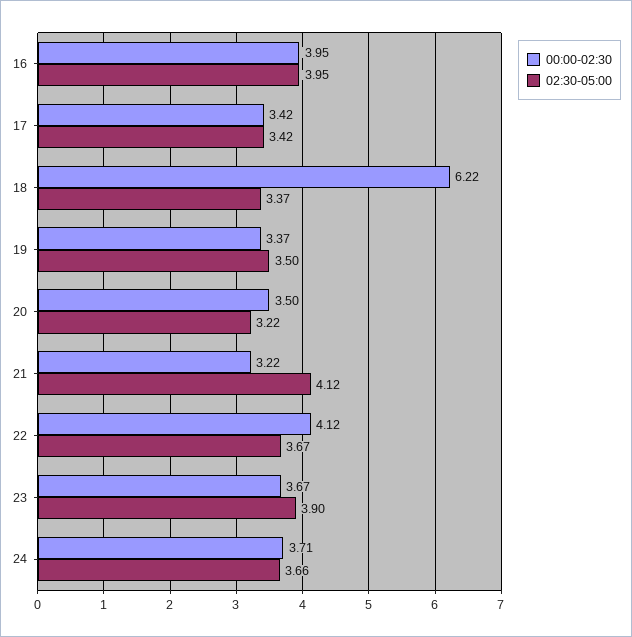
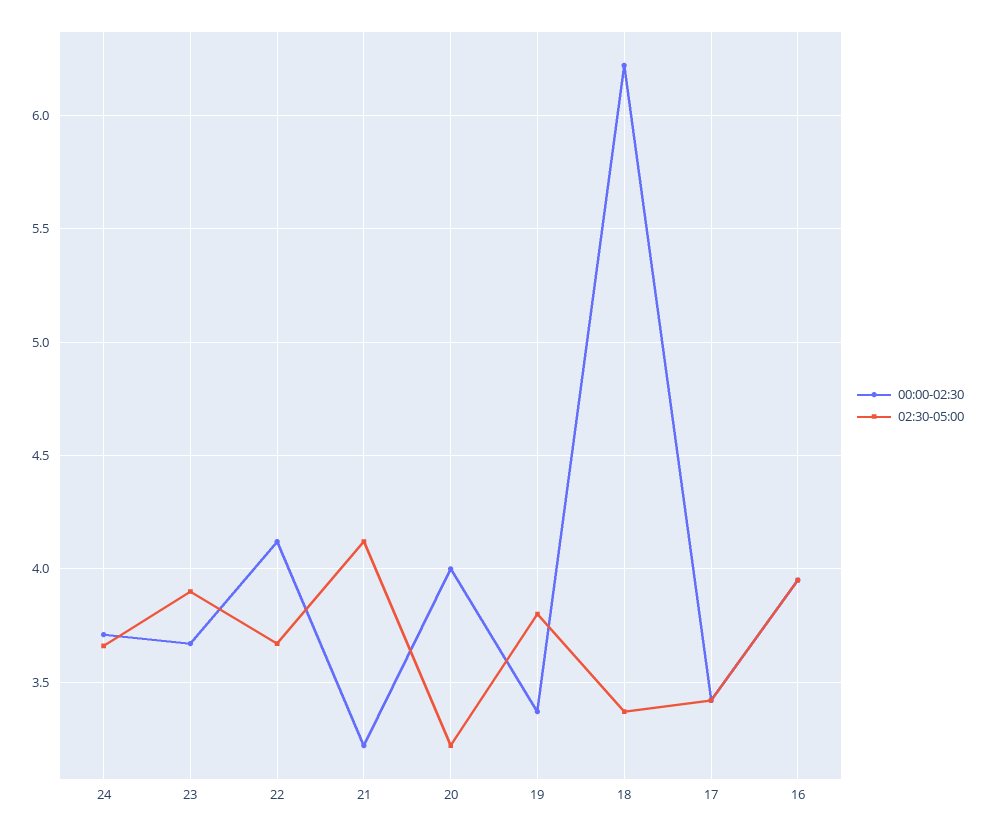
02:30-05:00, 19: 3.5 -> 3.8
00:00-02:30, 20: 3.5 -> 4

